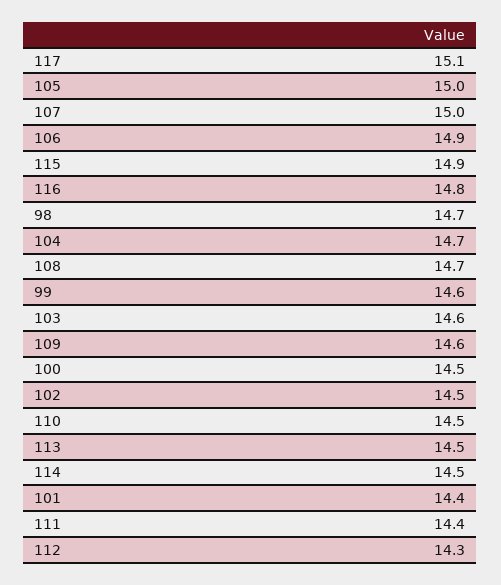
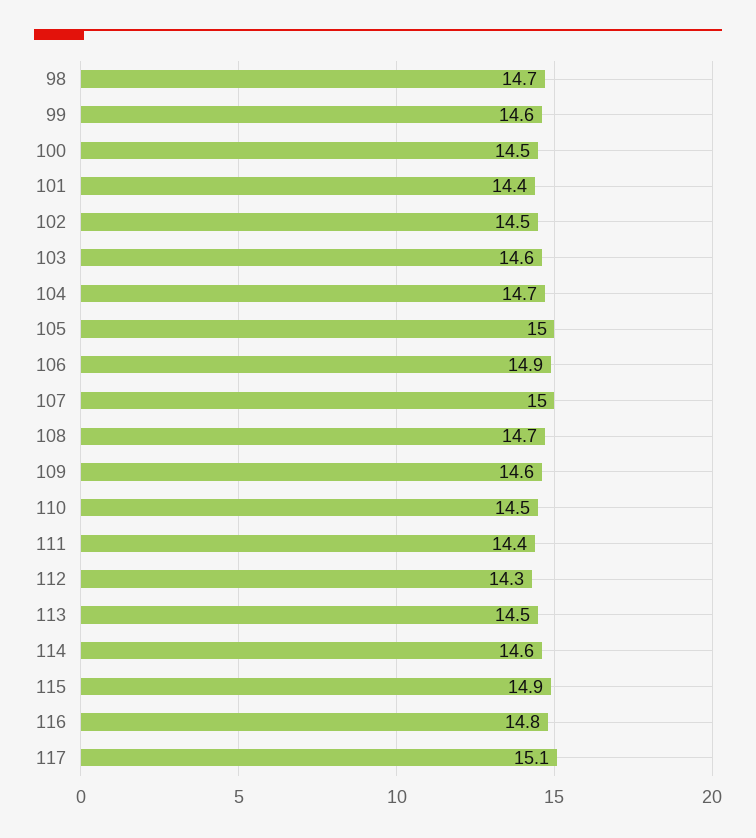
114: 14.5 -> 14.6

